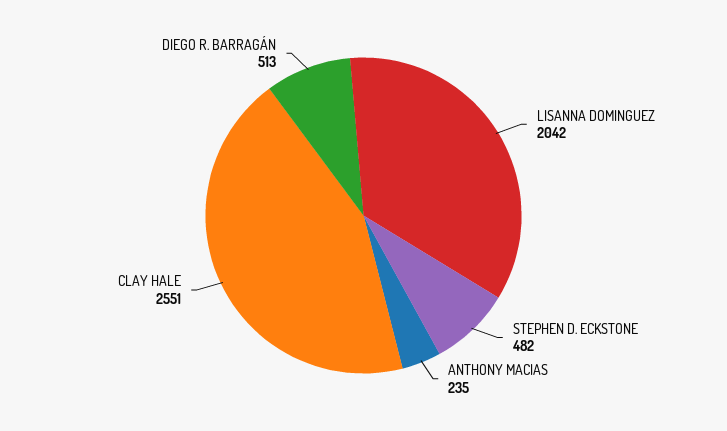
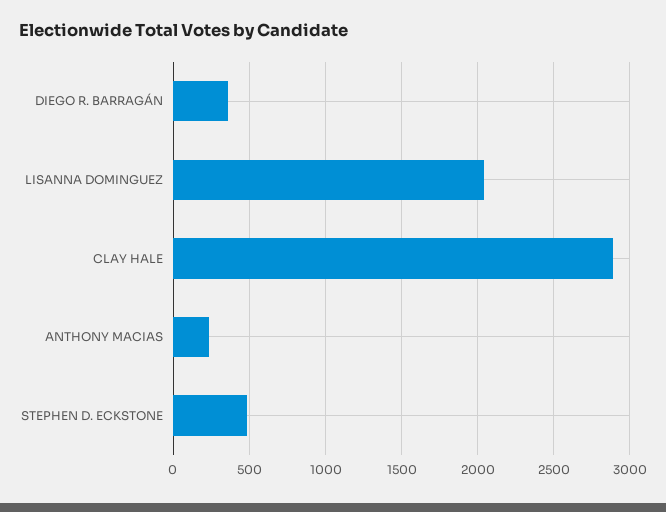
CLAY HALE: 2551 -> 2900
DIEGO R. BARRAGÁN: 513 -> 350

